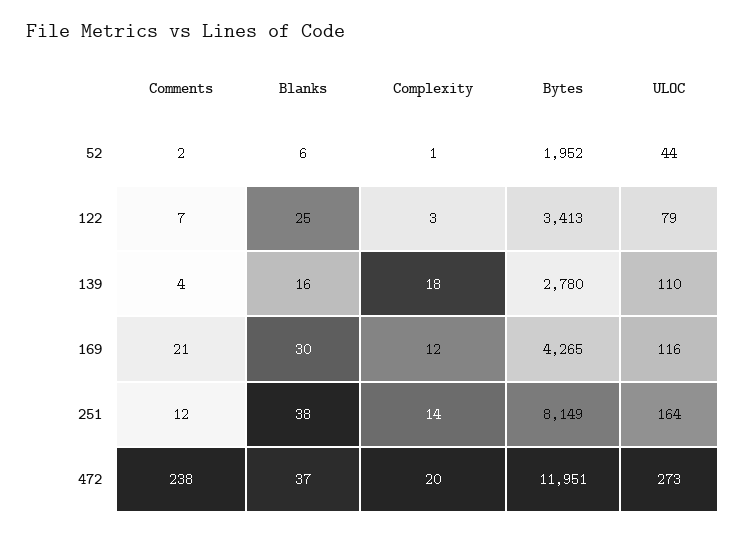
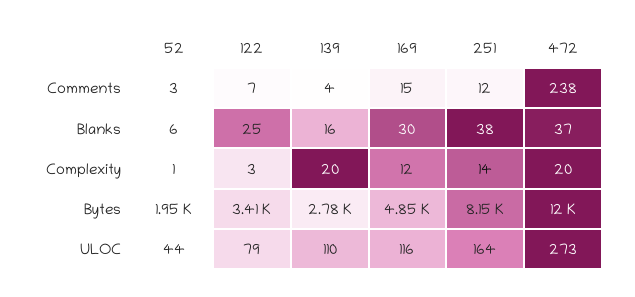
Comments, 52: 2 -> 3
Complexity, 139: 18 -> 20
Comments, 169: 21 -> 15
Bytes, 169: 4265 -> 4850

